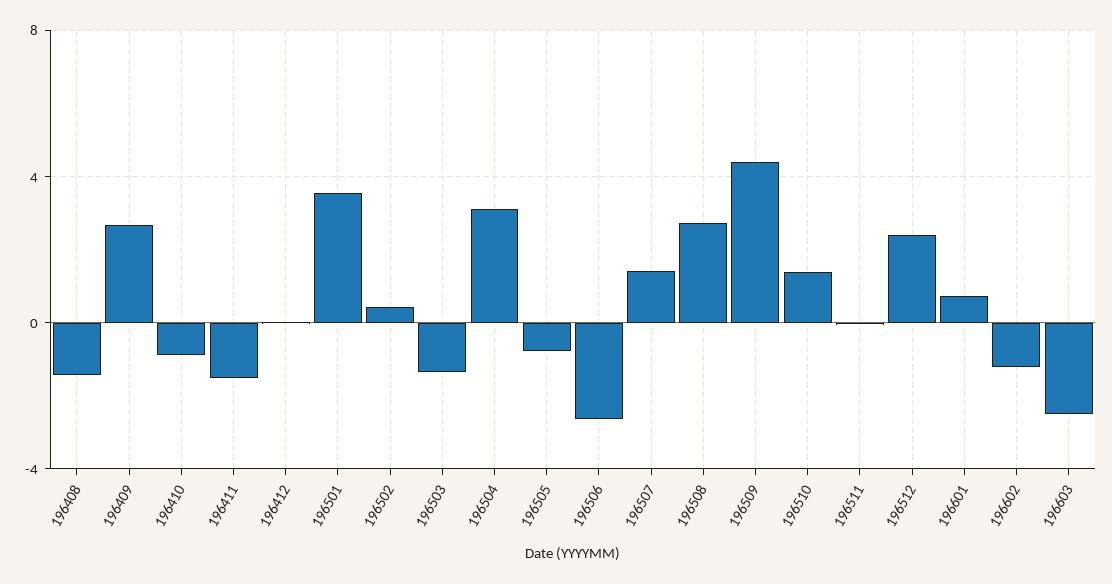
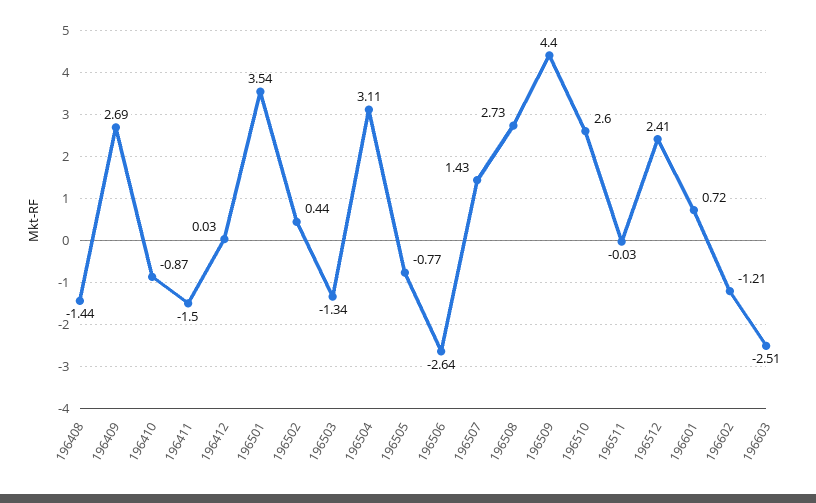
196510: 1.5 -> 2.6

